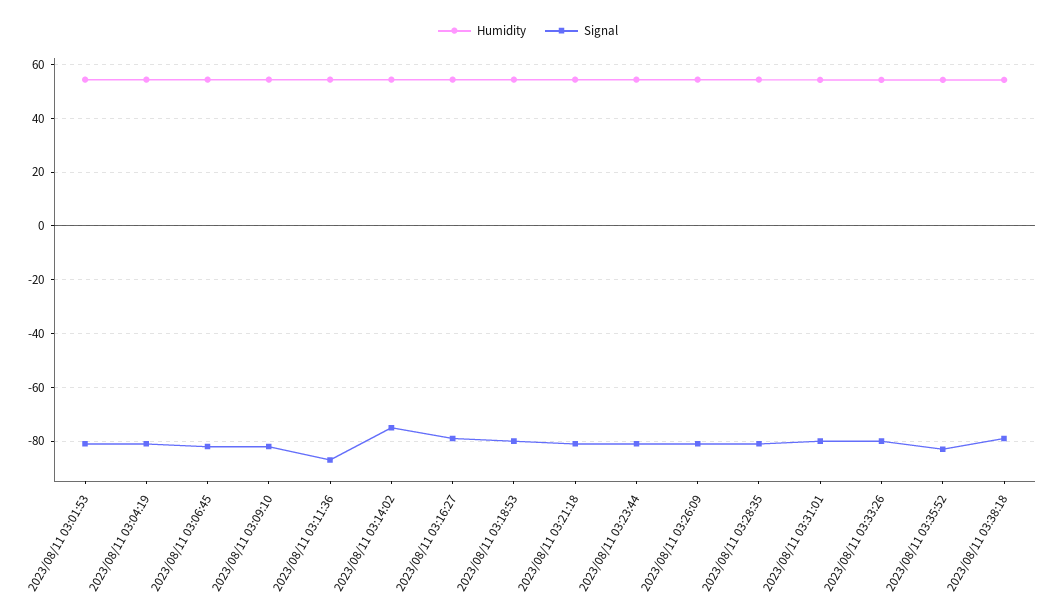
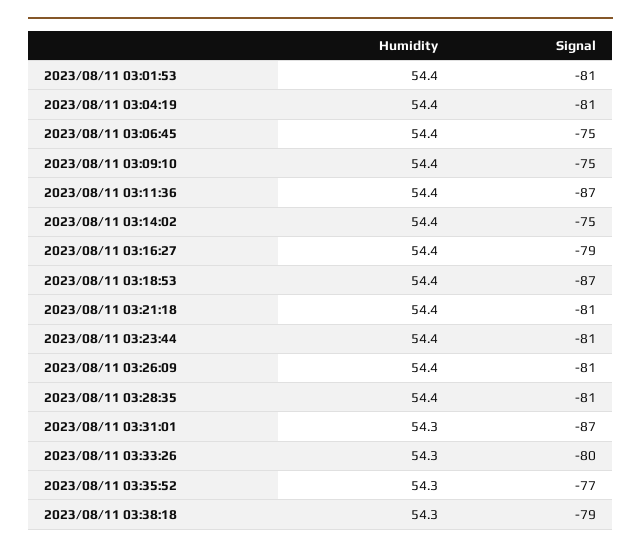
Signal, 2023/08/11 03:06:45: -82.5 -> -75
Signal, 2023/08/11 03:09:10: -82.5 -> -75
Signal, 2023/08/11 03:18:53: -80 -> -87
Signal, 2023/08/11 03:31:01: -80 -> -87
Signal, 2023/08/11 03:35:52: -82.5 -> -77

